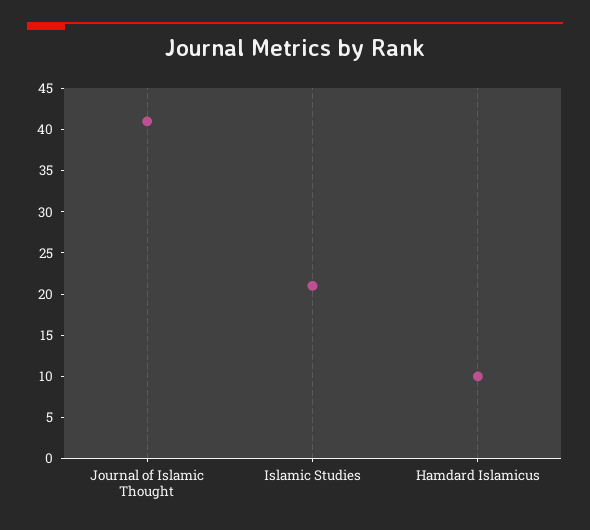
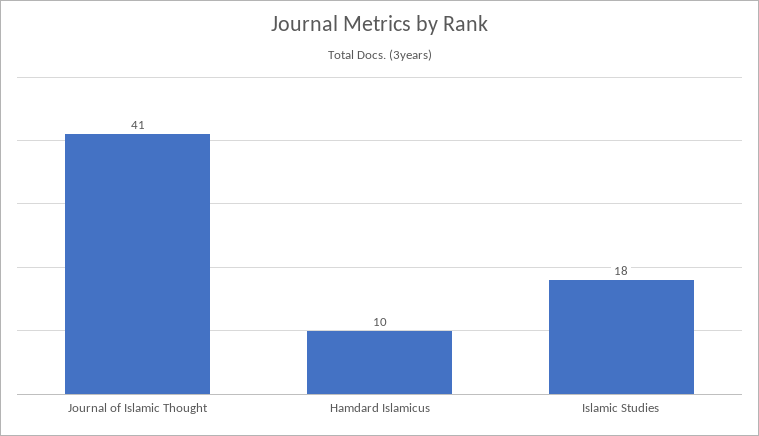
Islamic Studies: 21 -> 18

